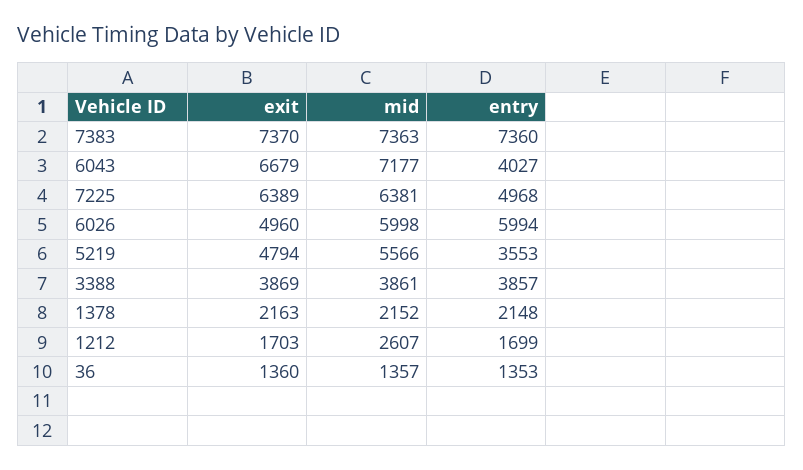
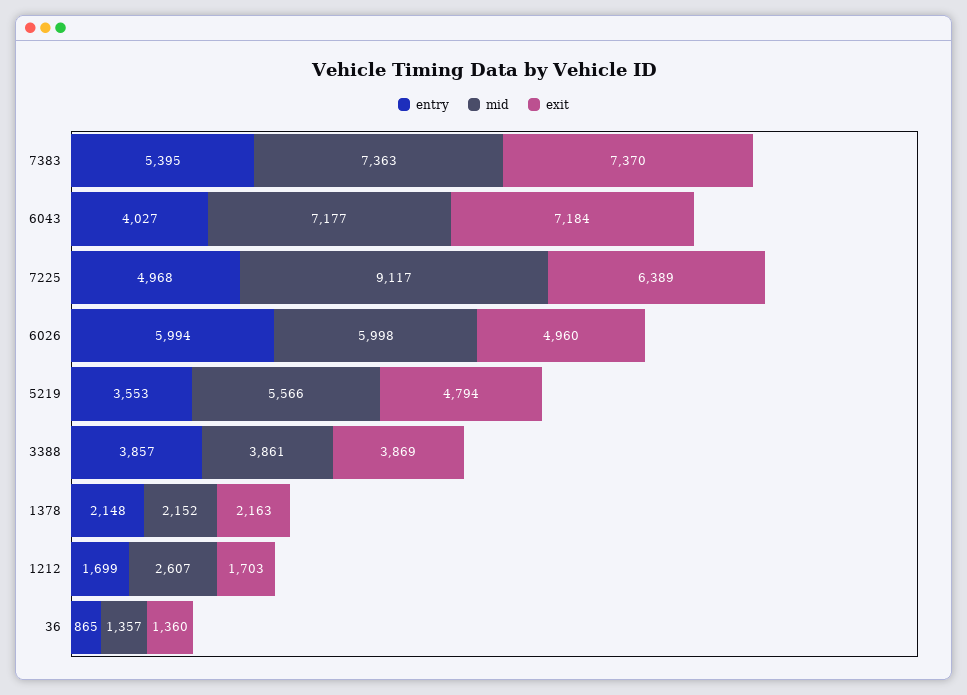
entry, 7383: 7360 -> 5395
exit, 6043: 6679 -> 7184
mid, 7225: 6381 -> 9117
entry, 36: 1353 -> 865

